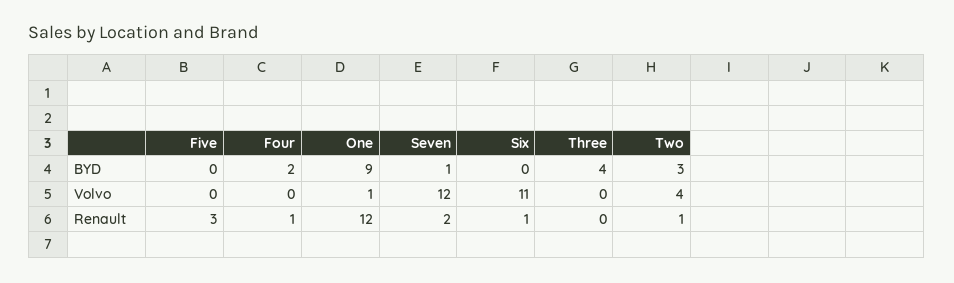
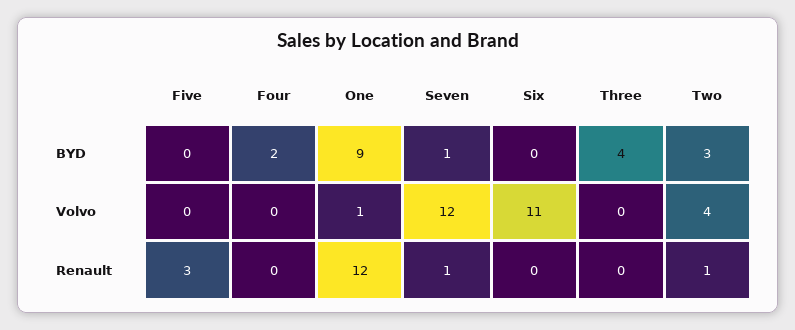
Four, Renault: 1 -> 0
Seven, Renault: 2 -> 1
Six, Renault: 1 -> 0

